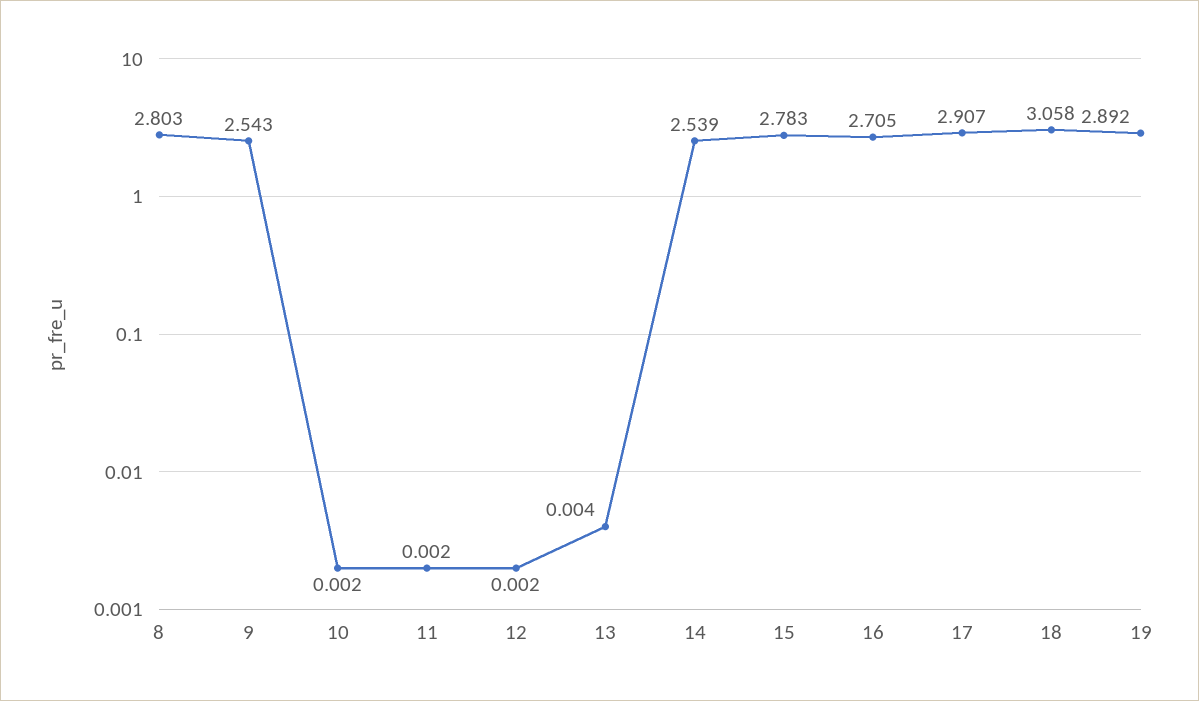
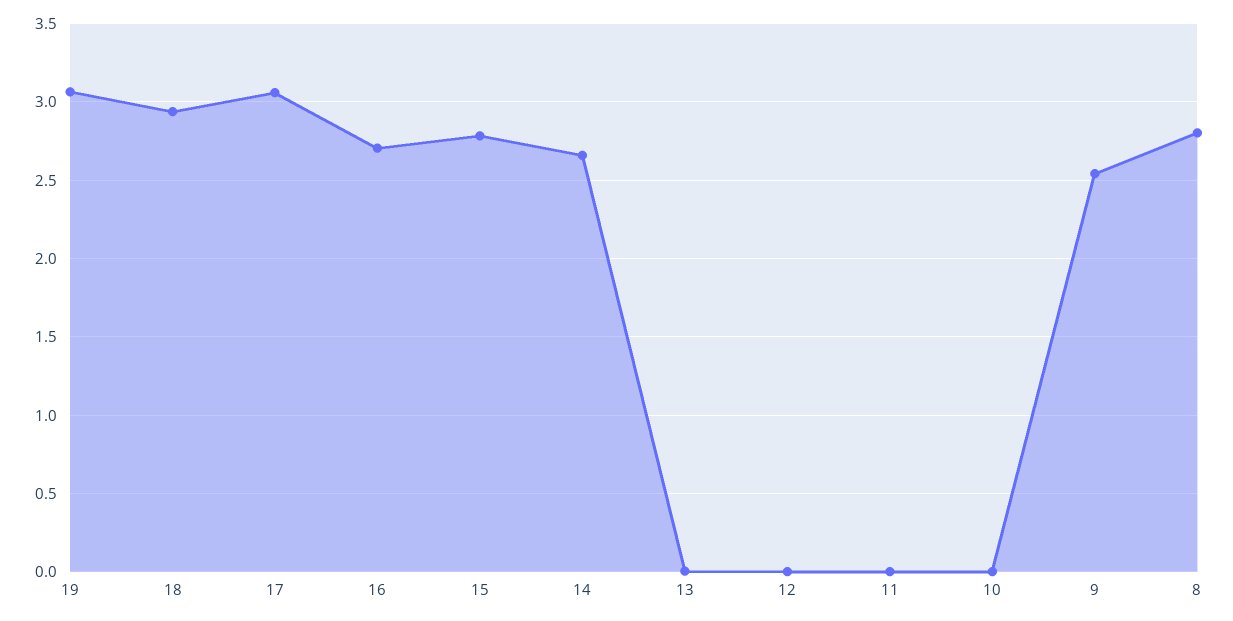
14: 2.539 -> 2.65
17: 2.907 -> 3.05
18: 3.058 -> 2.95
19: 2.892 -> 3.05

